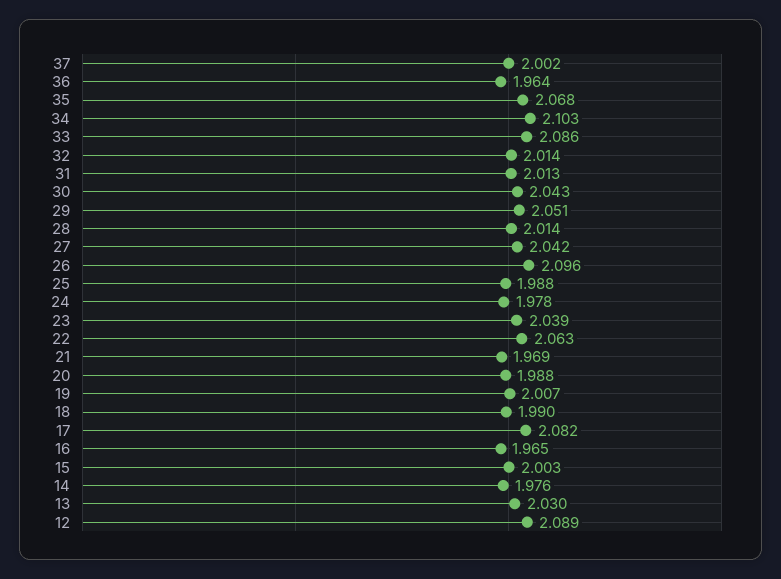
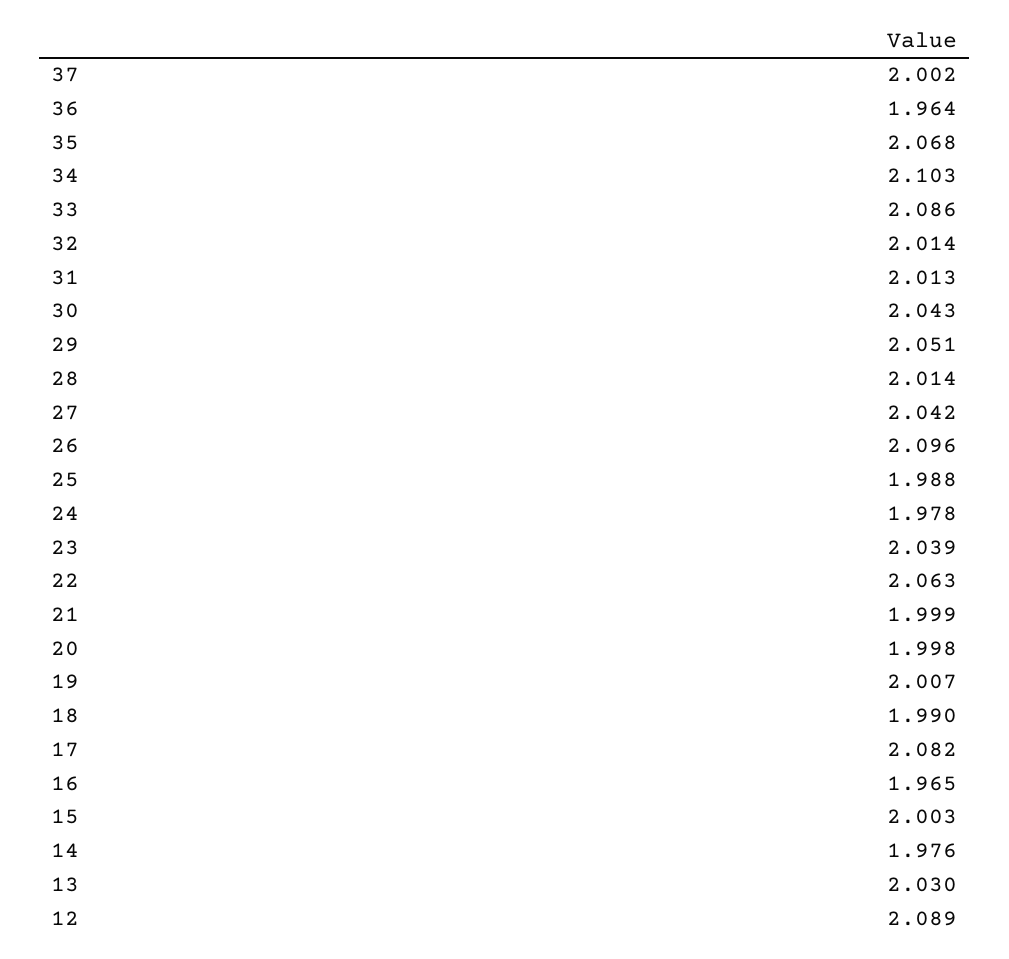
21: 1.969 -> 1.999
20: 1.988 -> 1.998

